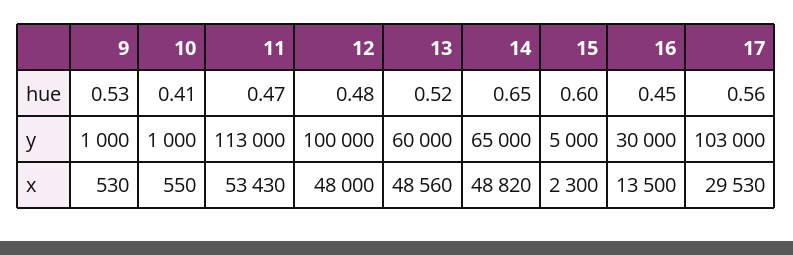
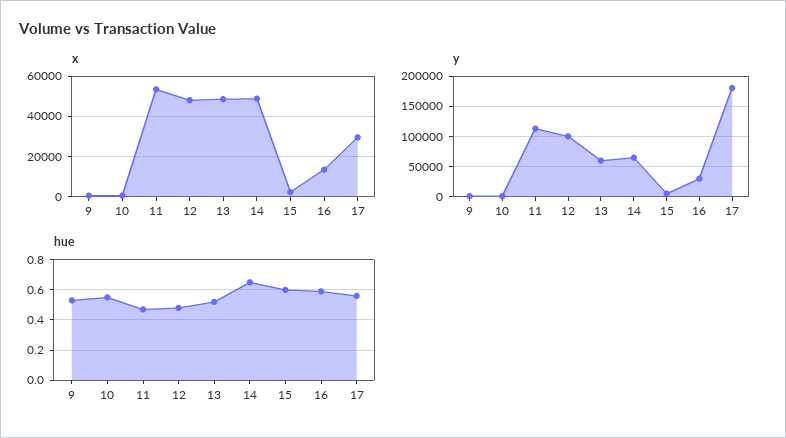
hue, 10: 0.41 -> 0.55
hue, 16: 0.45 -> 0.6
y, 17: 103000 -> 180000

